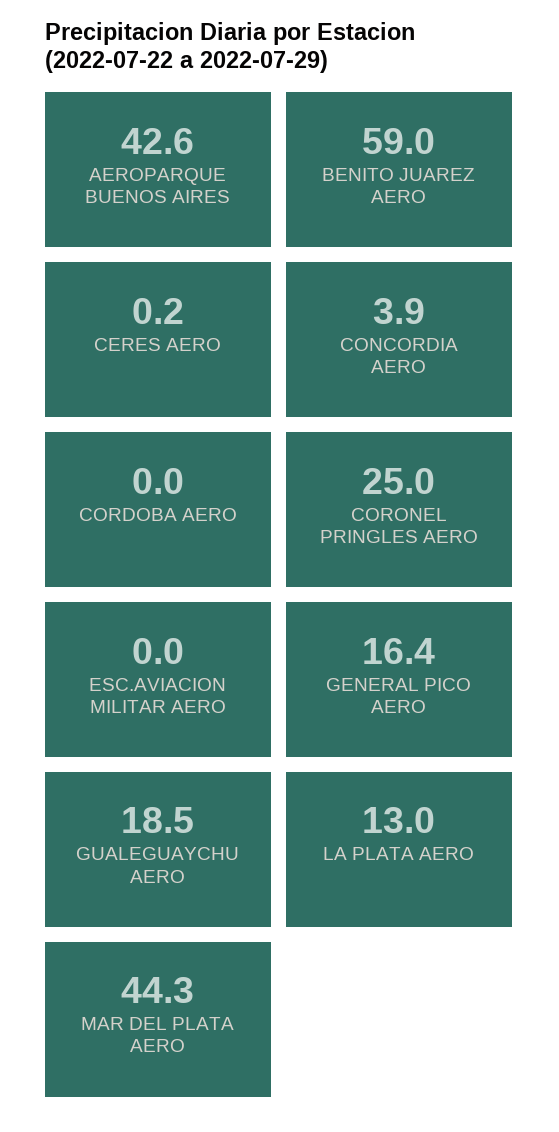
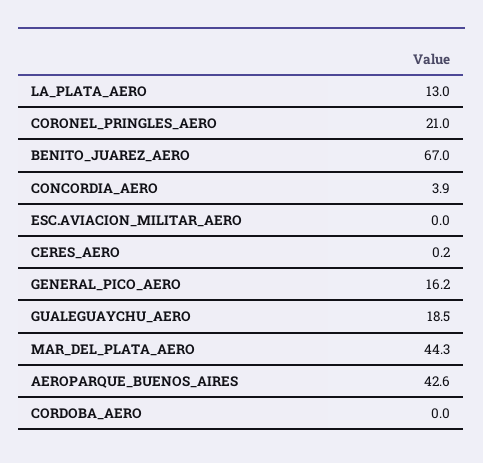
BENITO JUAREZ AERO: 59 -> 67
CORONEL PRINGLES AERO: 25 -> 21
GENERAL PICO AERO: 16.4 -> 16.2

